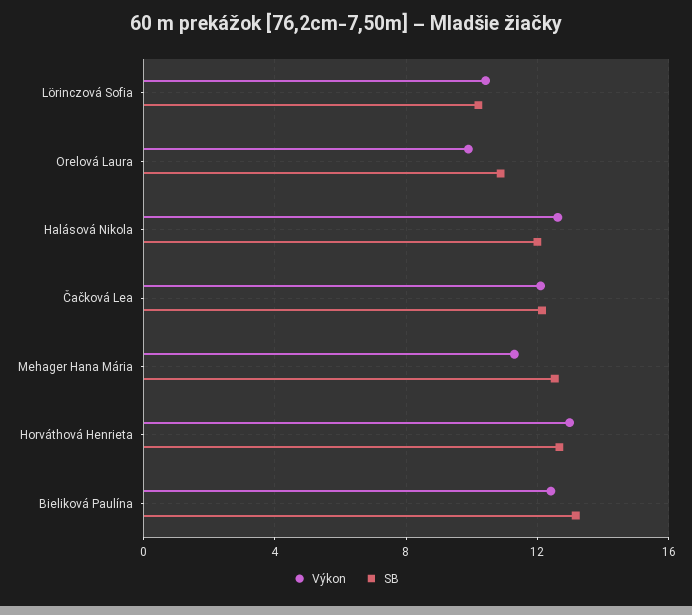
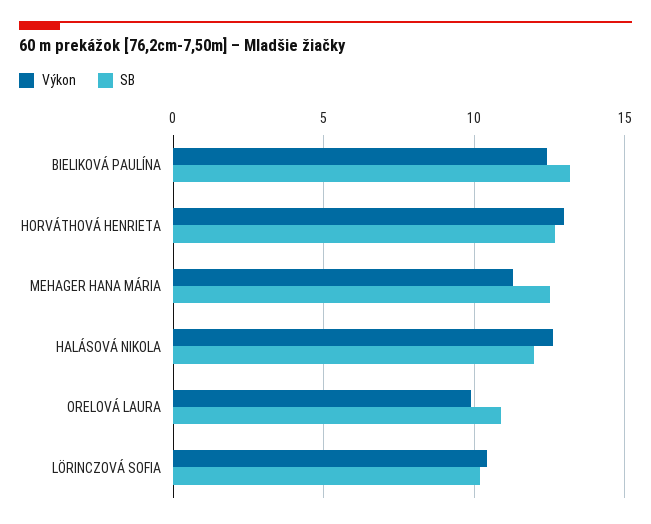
Výkon, Čačková Lea: 12 -> none
SB, Čačková Lea: 12 -> none

